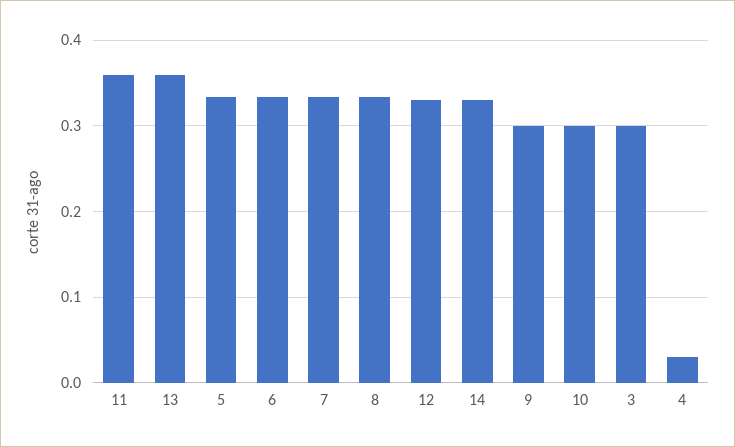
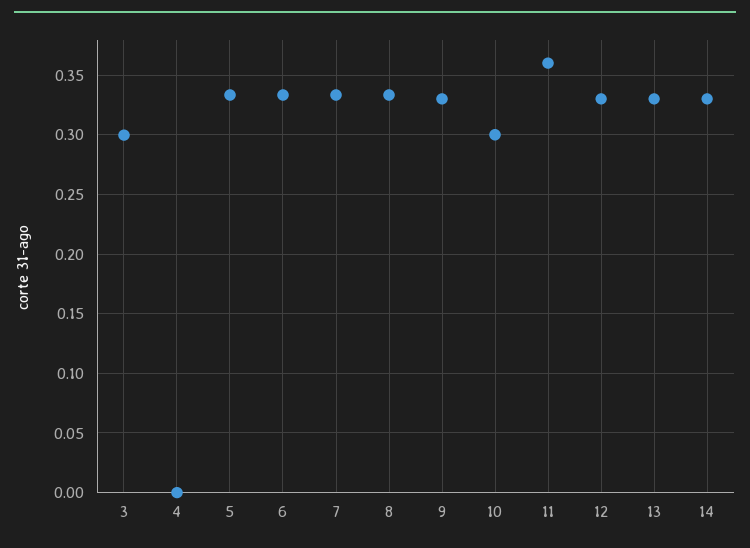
13: 0.36 -> 0.33
9: 0.3 -> 0.33
4: 0.03 -> 0

